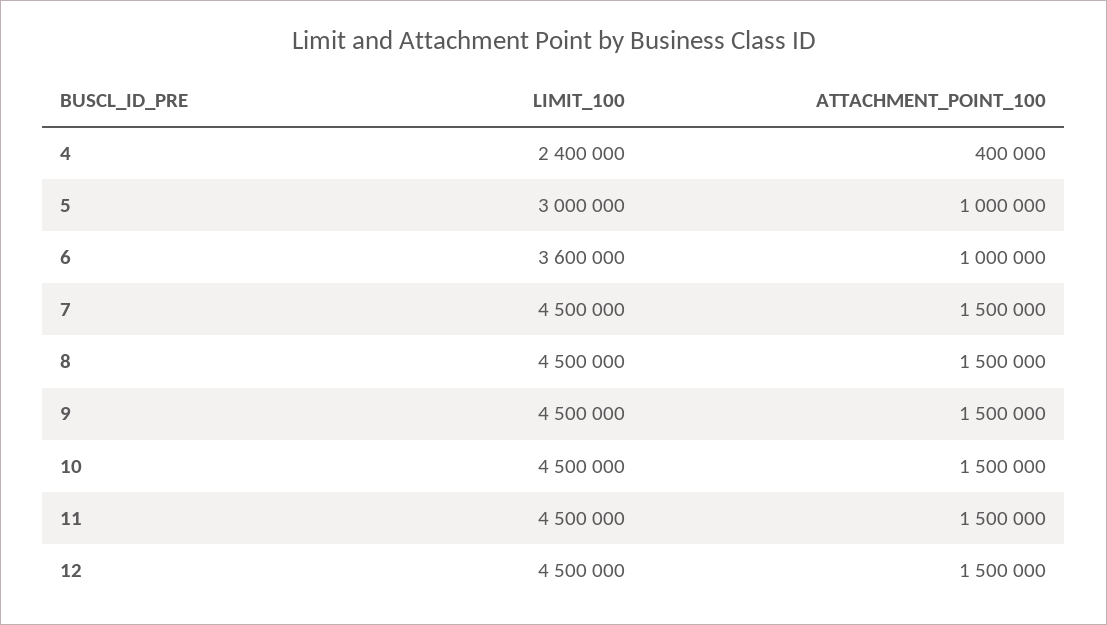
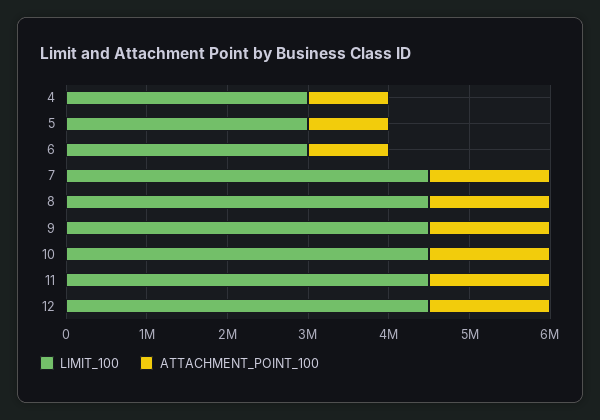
LIMIT_100, 4: 2400000 -> 3000000
ATTACHMENT_POINT_100, 4: 400000 -> 1000000
LIMIT_100, 6: 3600000 -> 3000000

